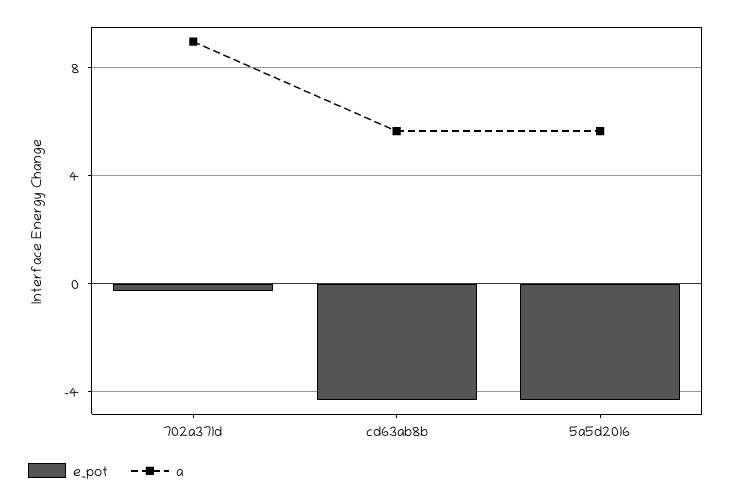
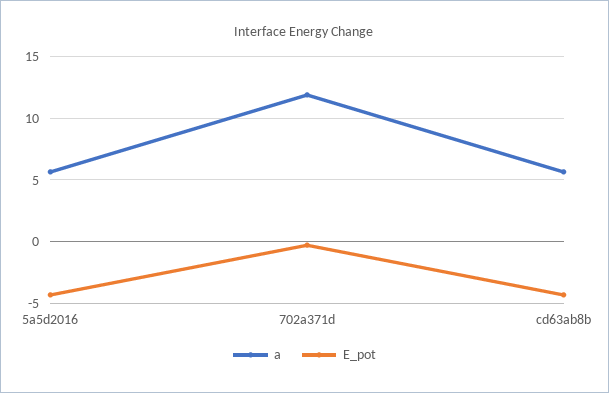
a, 702a371d: 9 -> 12

